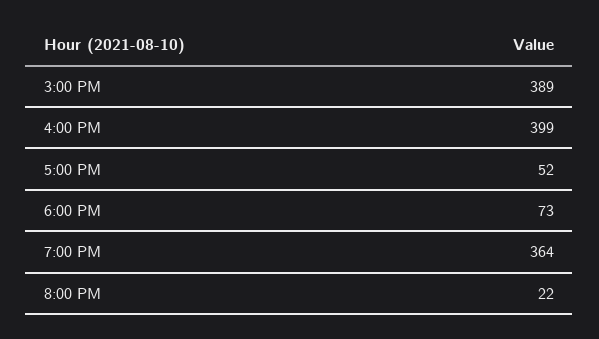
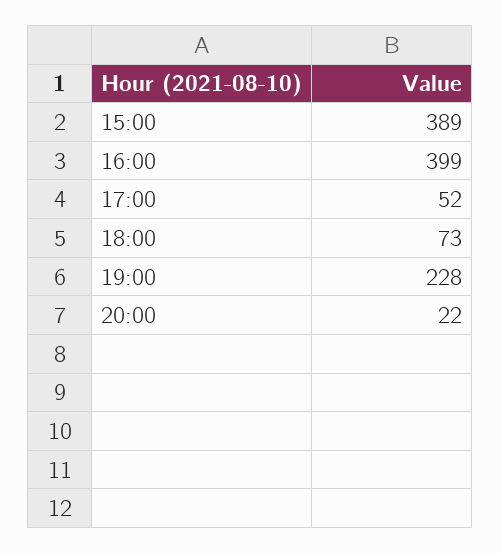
7:00 PM: 364 -> 228

